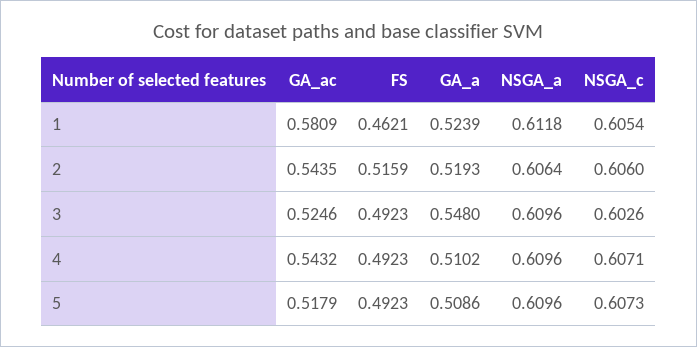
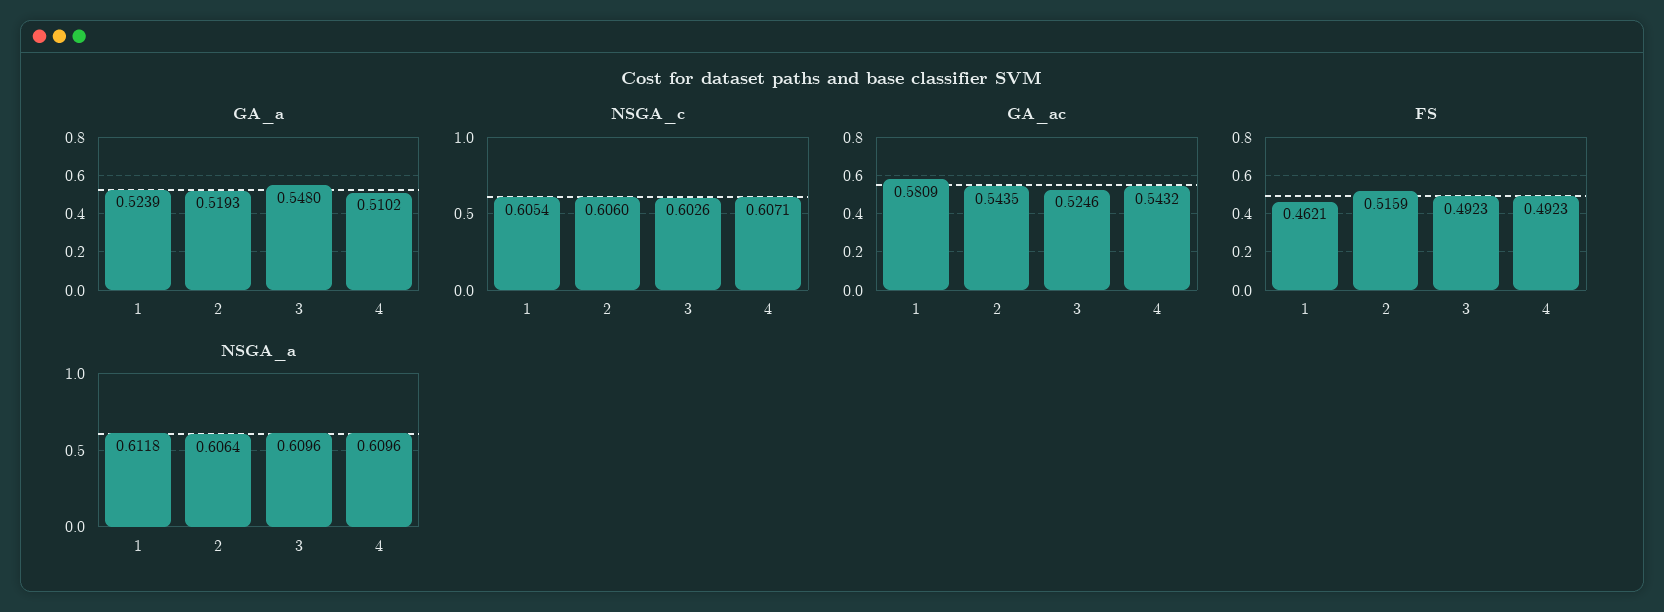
GA_ac, 5: 0.5179 -> none
FS, 5: 0.4923 -> none
GA_a, 5: 0.5086 -> none
NSGA_a, 5: 0.6096 -> none
NSGA_c, 5: 0.6073 -> none

